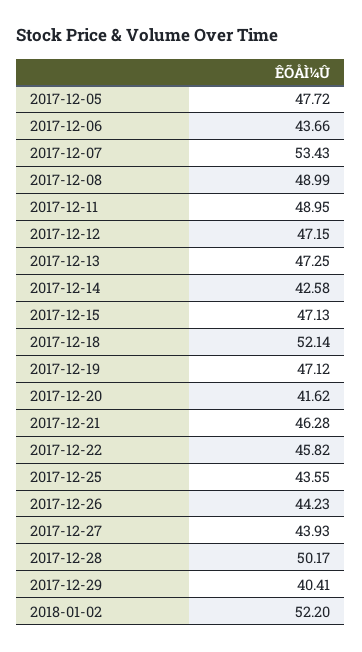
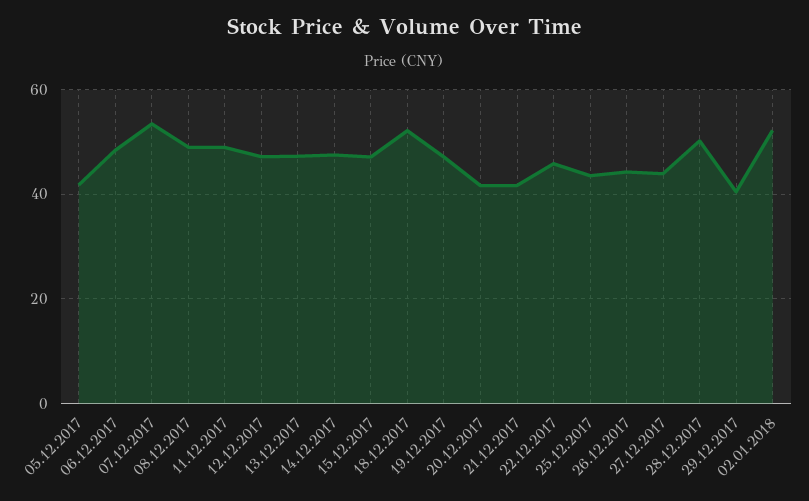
2017-12-05: 47.72 -> 42
2017-12-06: 43.66 -> 48
2017-12-14: 42.58 -> 48
2017-12-21: 46.28 -> 42

